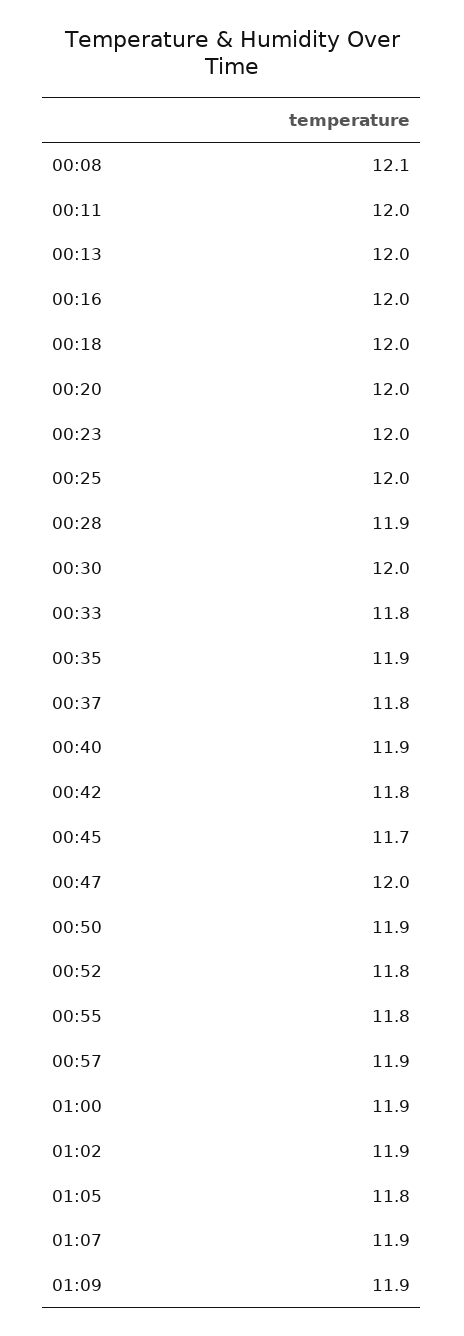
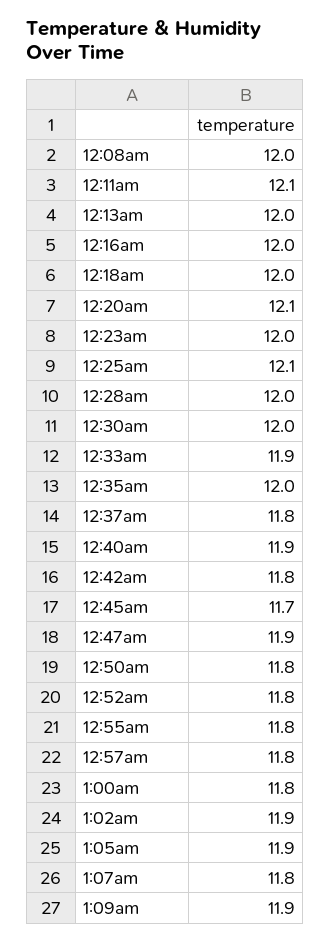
00:08: 12.1 -> 12
00:11: 12 -> 12.1
00:20: 12 -> 12.1
00:25: 12 -> 12.1
00:28: 11.9 -> 12
00:33: 11.8 -> 11.9
00:35: 11.9 -> 12
00:47: 12 -> 11.9
00:50: 11.9 -> 11.8
00:57: 11.9 -> 11.8
01:00: 11.9 -> 11.8
01:05: 11.8 -> 11.9
01:07: 11.9 -> 11.8

